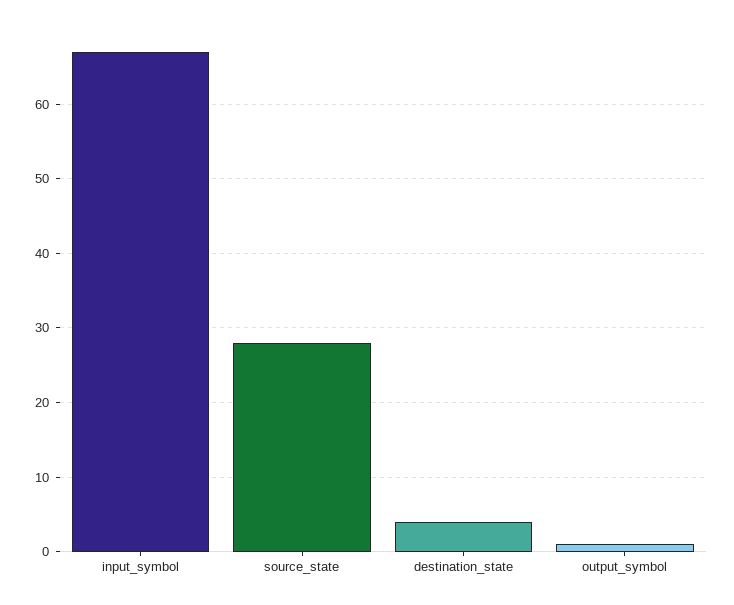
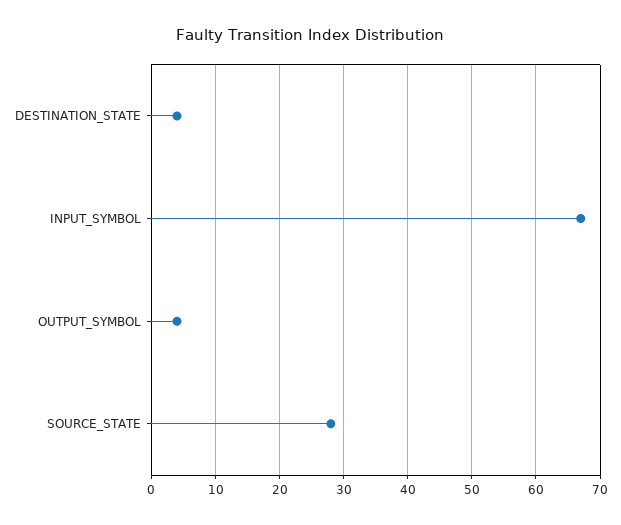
output_symbol: 1 -> 4

